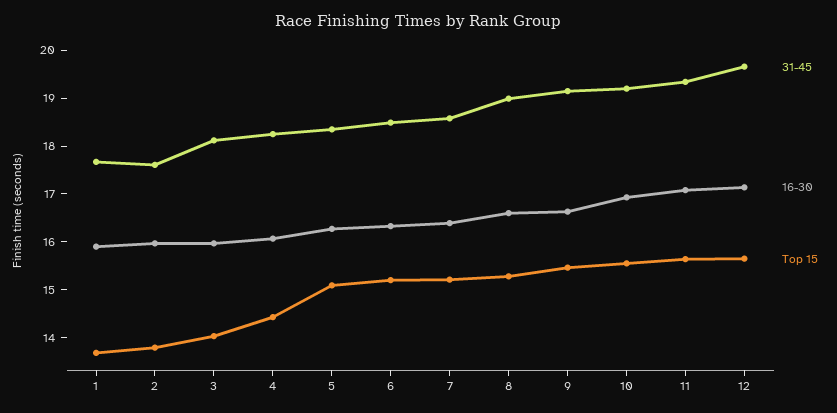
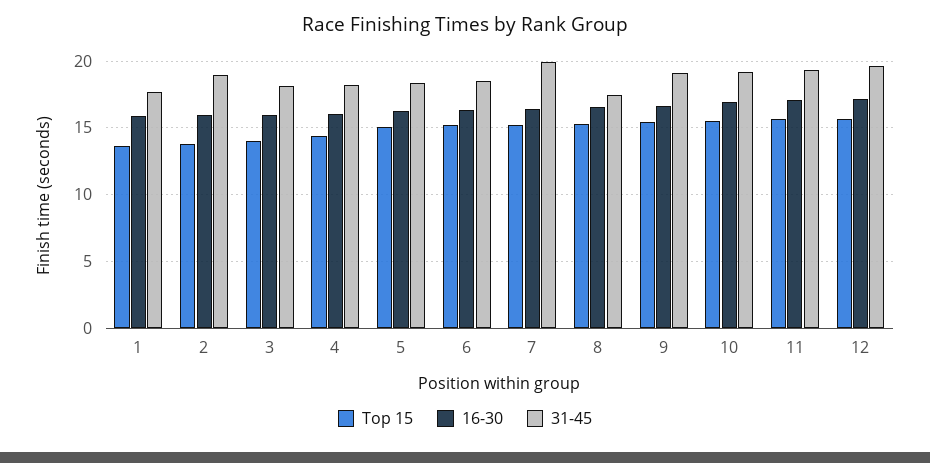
31-45, 2: 17.6 -> 19
31-45, 7: 18.6 -> 20
31-45, 8: 19 -> 17.5

